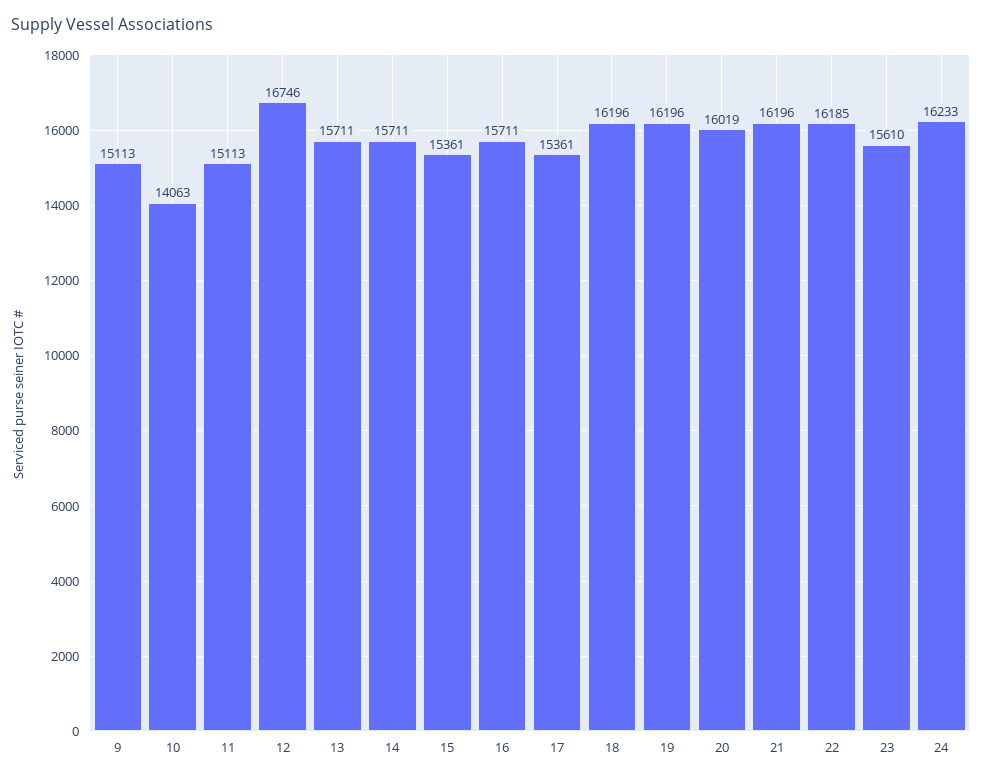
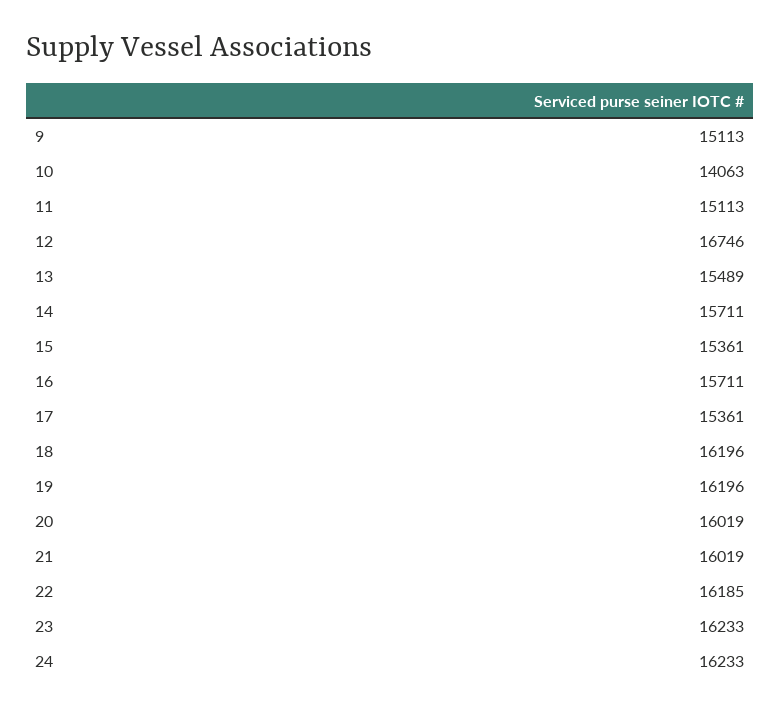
13: 15711 -> 15489
21: 16196 -> 16019
23: 15610 -> 16233

